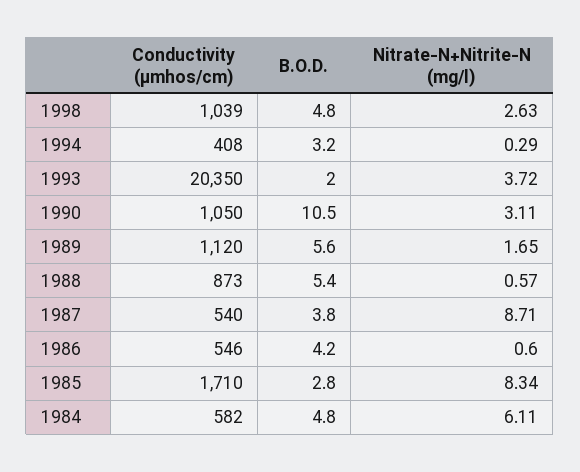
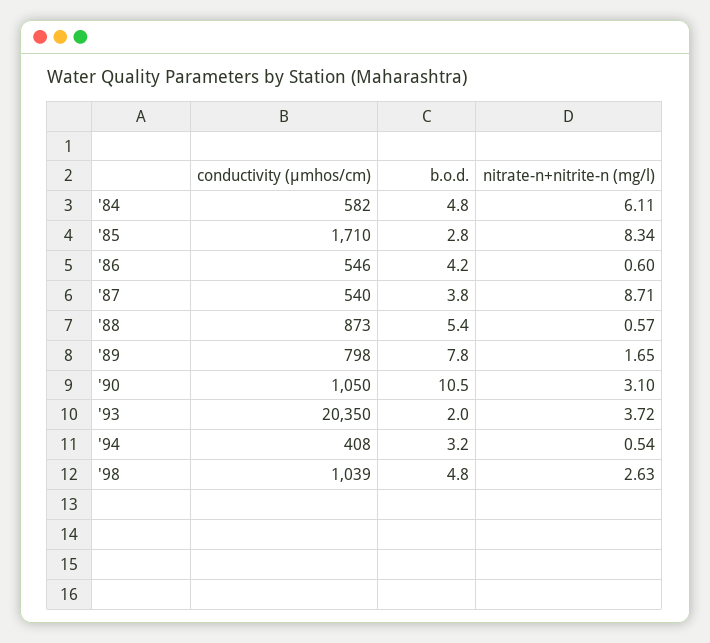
Nitrate-N+Nitrite-N (mg/l), 1994: 0.29 -> 0.54
Nitrate-N+Nitrite-N (mg/l), 1990: 3.11 -> 3.1
Conductivity (µmhos/cm), 1989: 1120 -> 798
B.O.D., 1989: 5.6 -> 7.8

